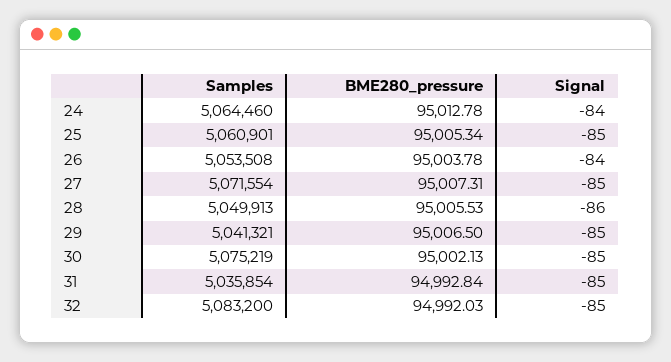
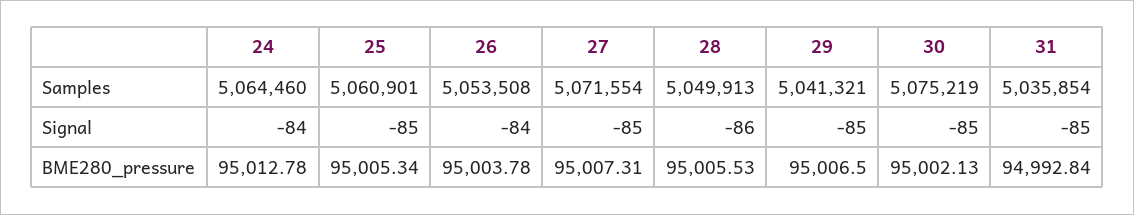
Samples, 32: 5083200 -> none
BME280_pressure, 32: 94992.03 -> none
Signal, 32: -85 -> none

